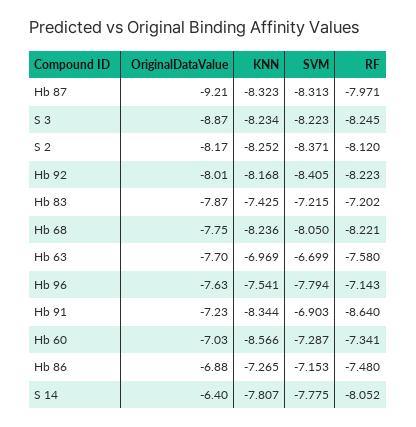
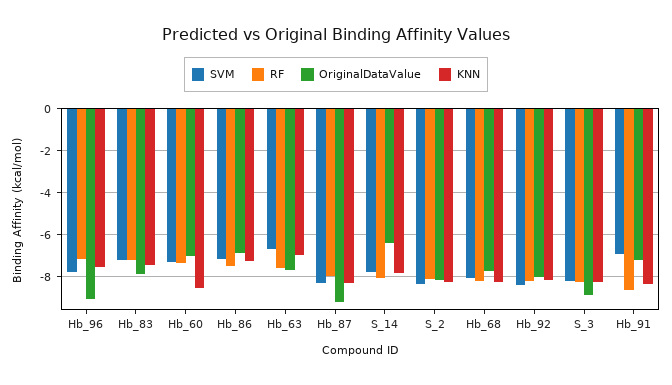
OriginalDataValue, Hb 96: -7.63 -> -9

